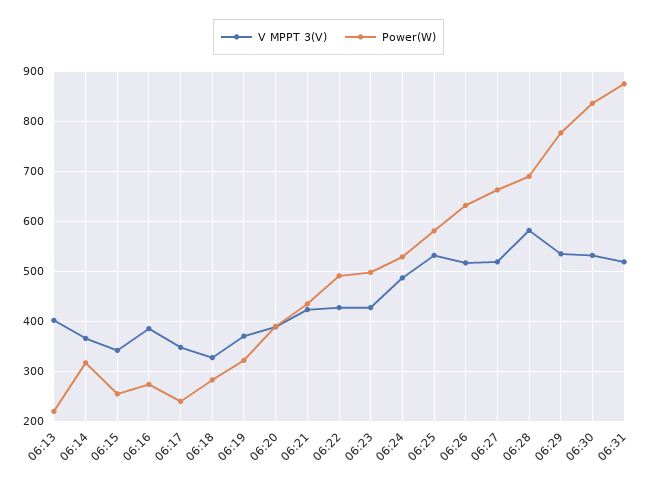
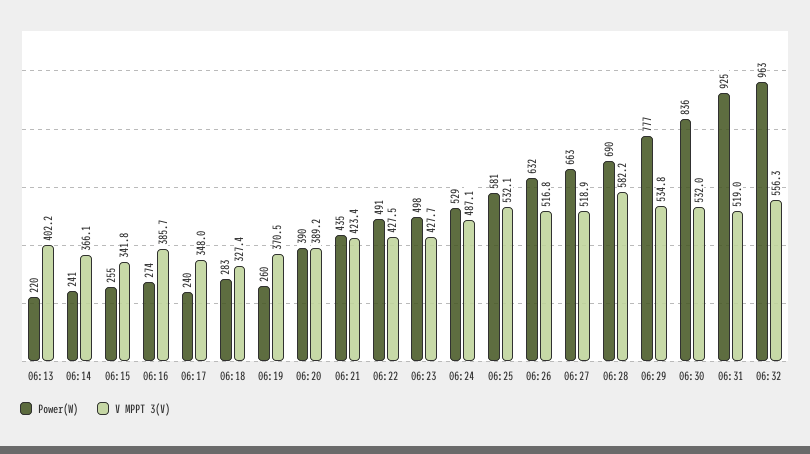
Power(W), 06:14: 320 -> 241
Power(W), 06:19: 320 -> 260
Power(W), 06:31: 880 -> 925
Power(W), 06:32: none -> 963
V MPPT 3(V), 06:32: none -> 556.3

